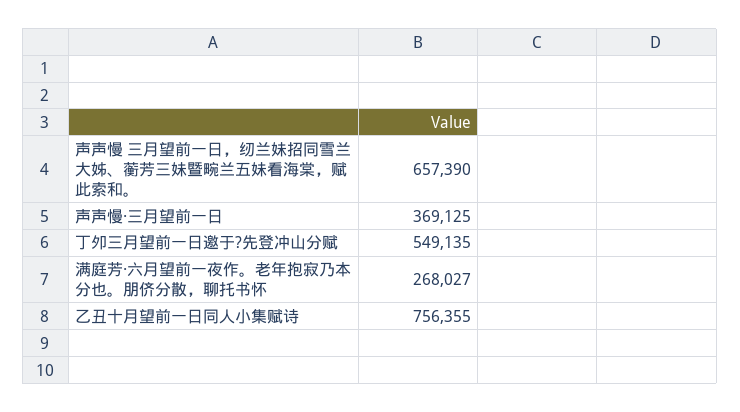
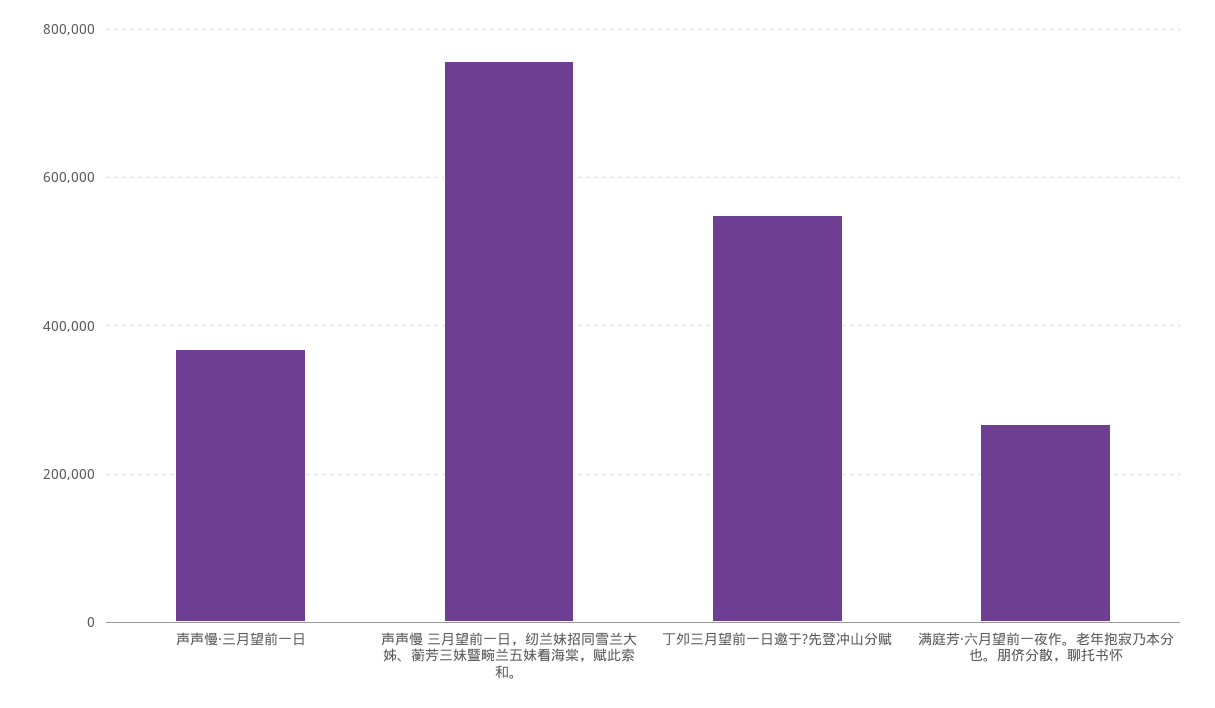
声声慢 三月望前一日，纫兰妹招同雪兰大姊、蘅芳三妹暨畹兰五妹看海棠，赋此索和。: 657390 -> 760000
乙丑十月望前一日同人小集赋诗: 756355 -> none

